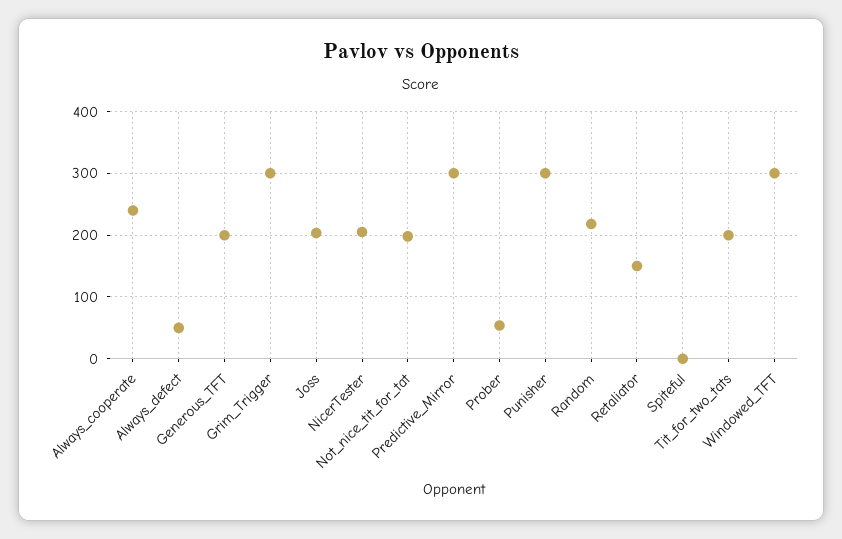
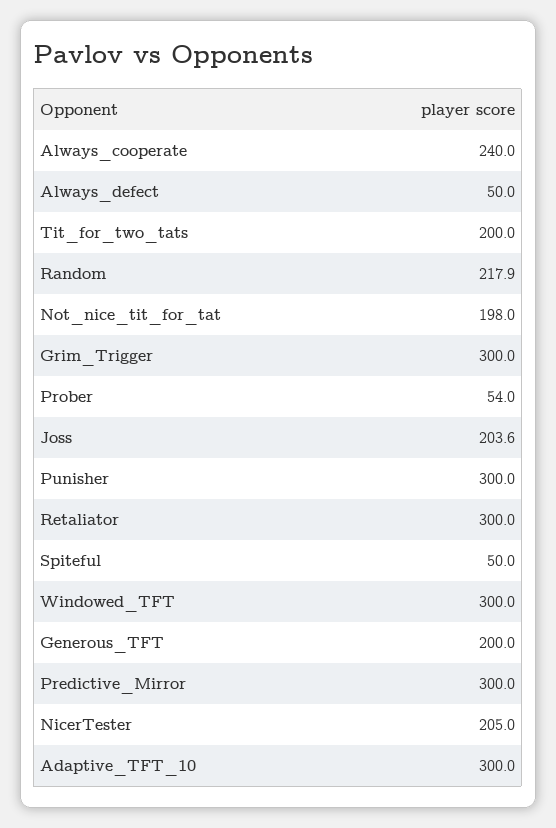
Retaliator: 150 -> 300
Spiteful: 0 -> 50
Adaptive_TFT_10: none -> 300

